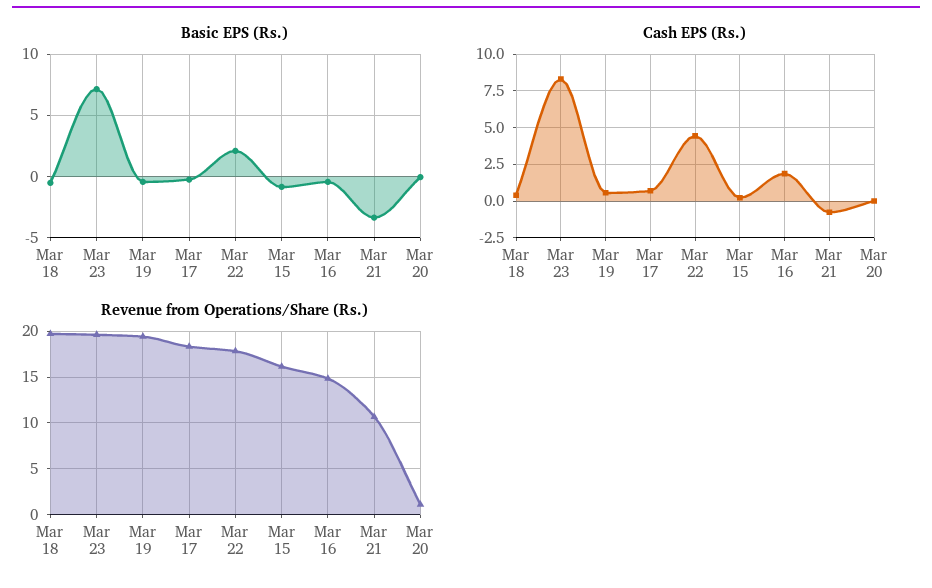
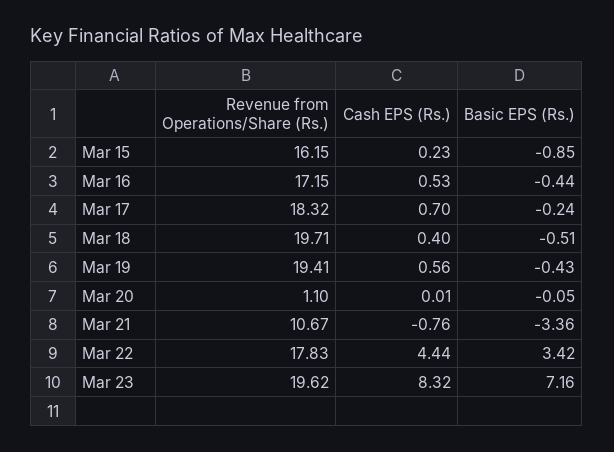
Basic EPS (Rs.), Mar 22: 2 -> 3.42
Cash EPS (Rs.), Mar 16: 2 -> 0.53
Revenue from Operations/Share (Rs.), Mar 16: 15 -> 17.15

